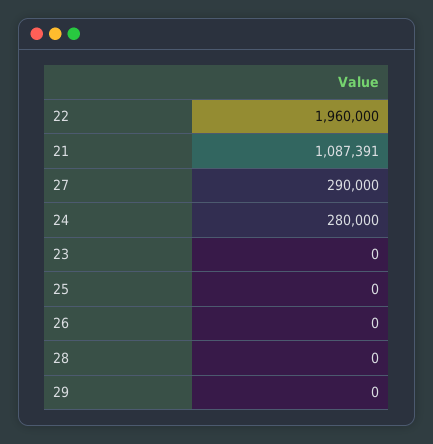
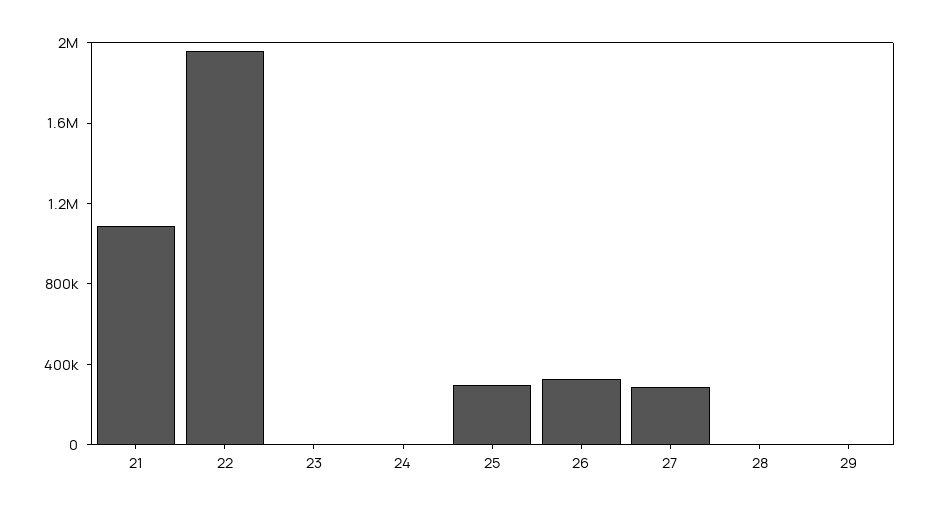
24: 280000 -> 0
25: 0 -> 300000
26: 0 -> 300000

